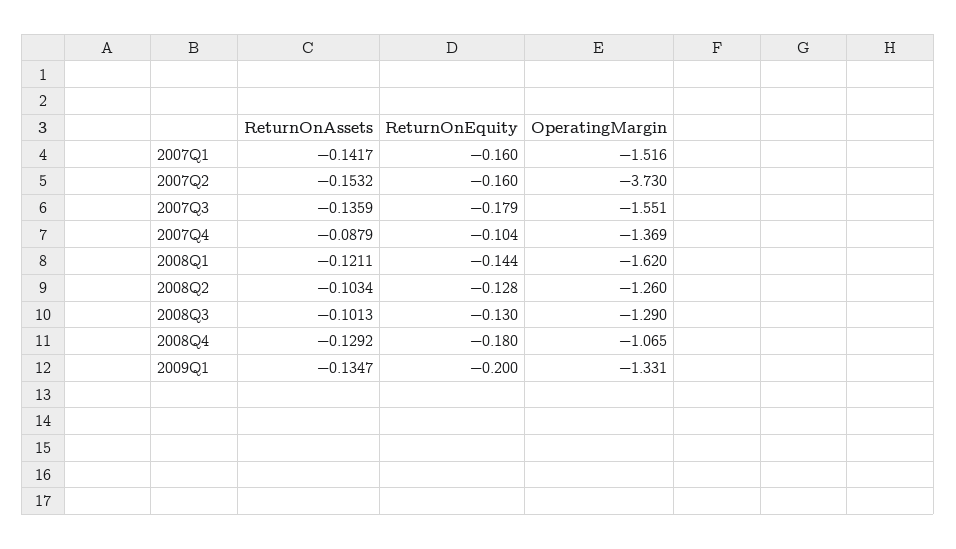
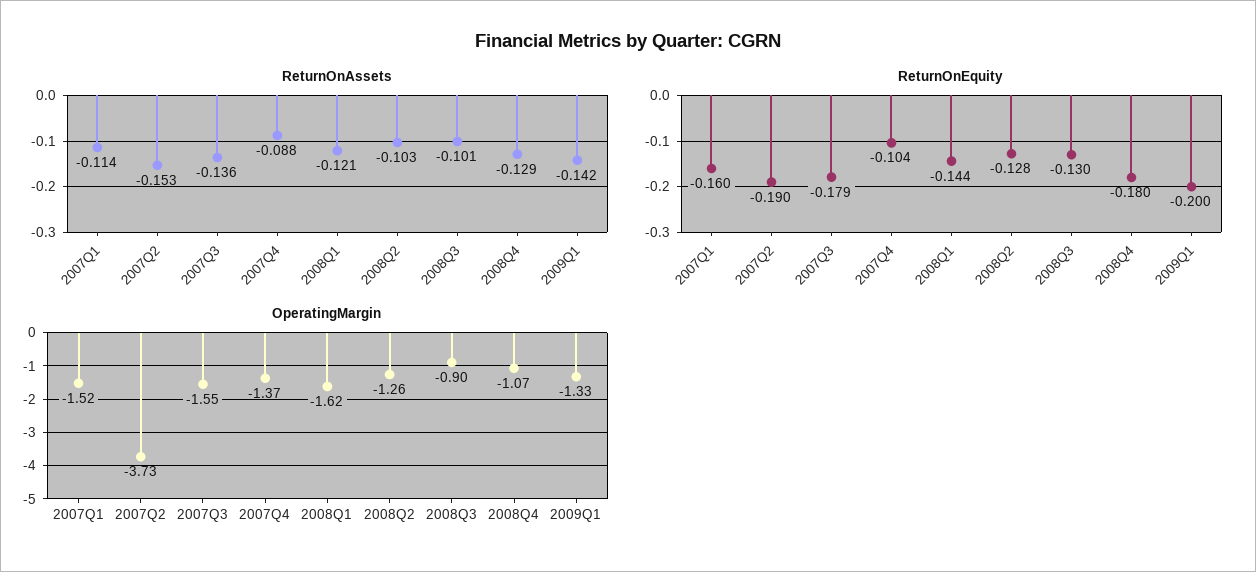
ReturnOnAssets, 2007Q1: -0.1417 -> -0.114
ReturnOnEquity, 2007Q2: -0.16 -> -0.19
OperatingMargin, 2008Q3: -1.29 -> -0.9
ReturnOnAssets, 2009Q1: -0.1347 -> -0.142

